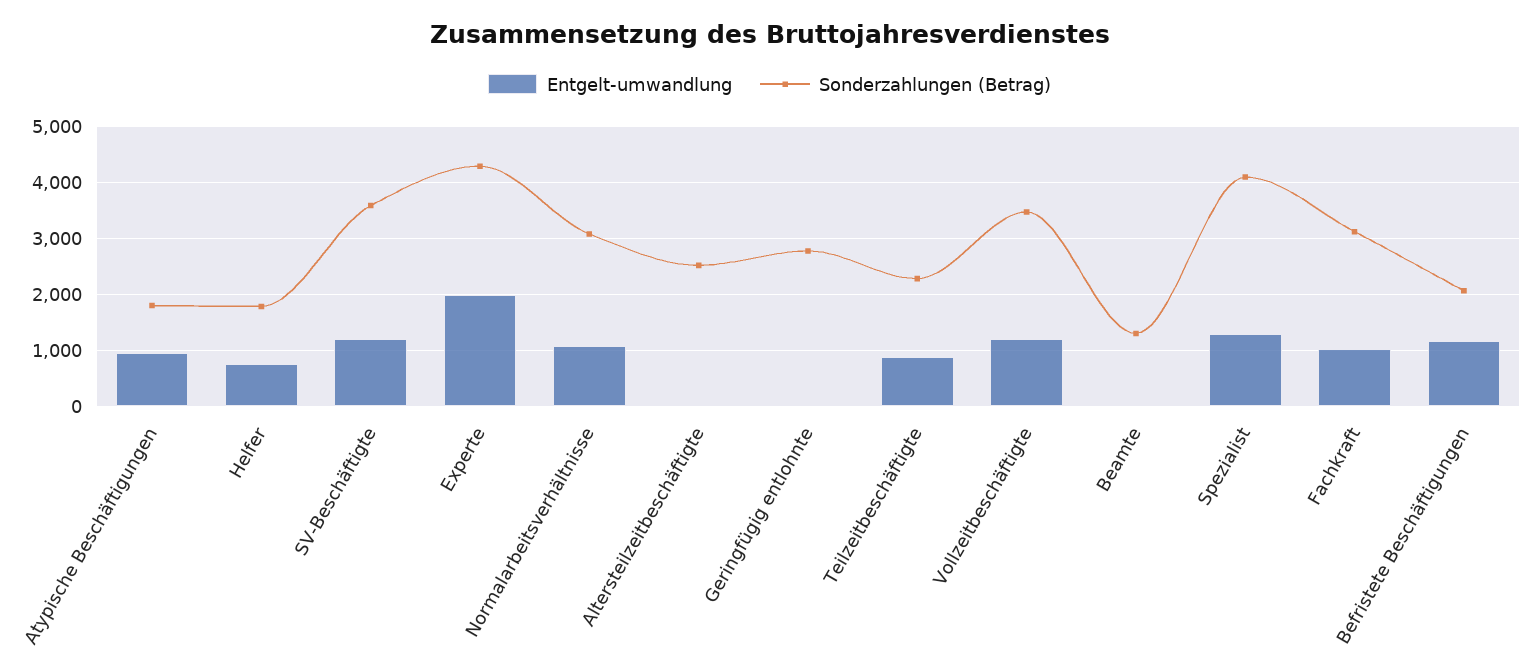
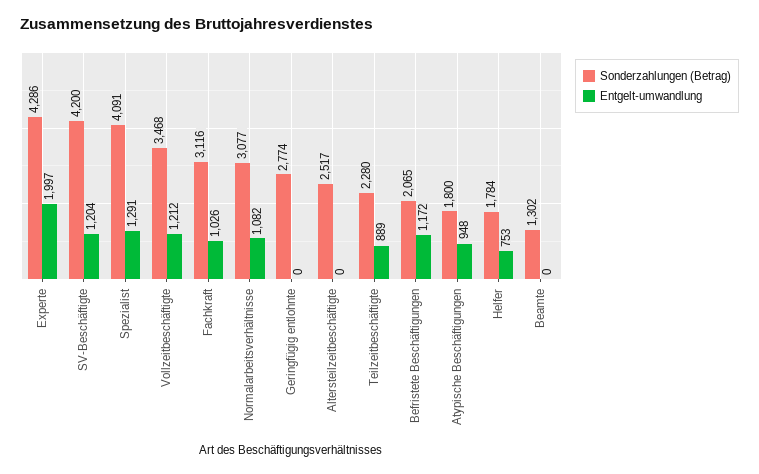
Sonderzahlungen (Betrag), SV-Beschäftigte: 3600 -> 4200

